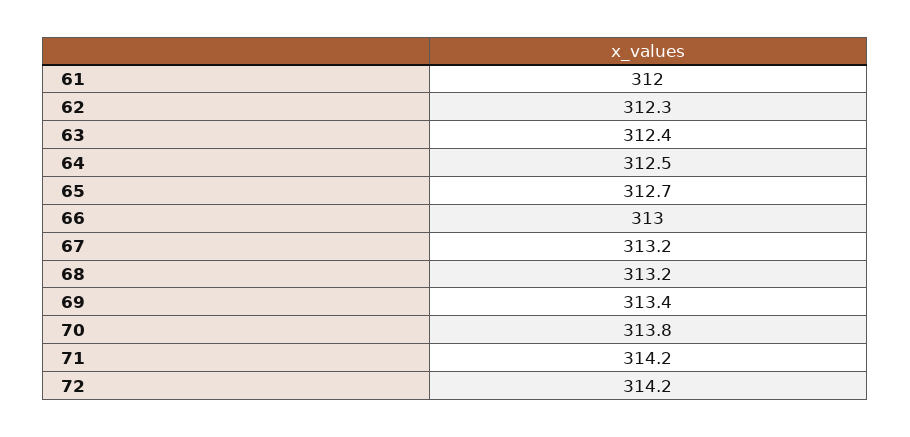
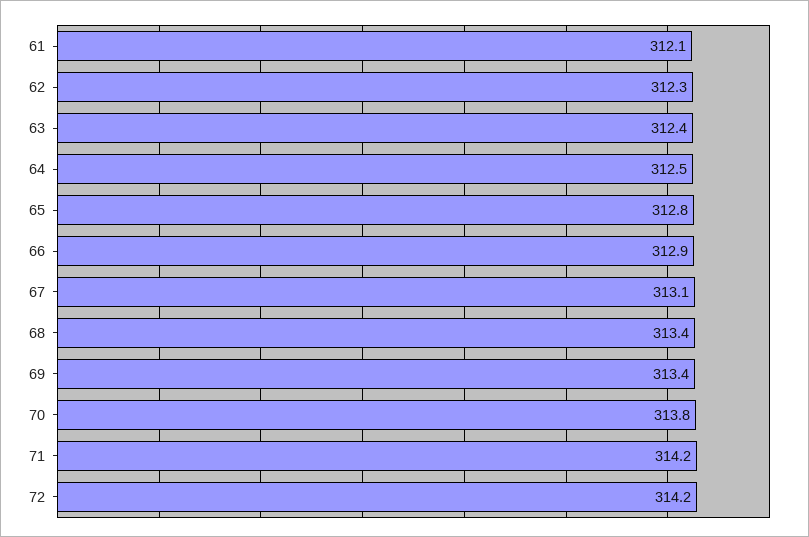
61: 312 -> 312.1
65: 312.7 -> 312.8
66: 313 -> 312.9
67: 313.2 -> 313.1
68: 313.2 -> 313.4

